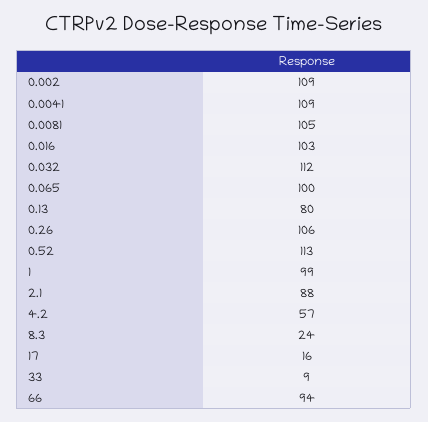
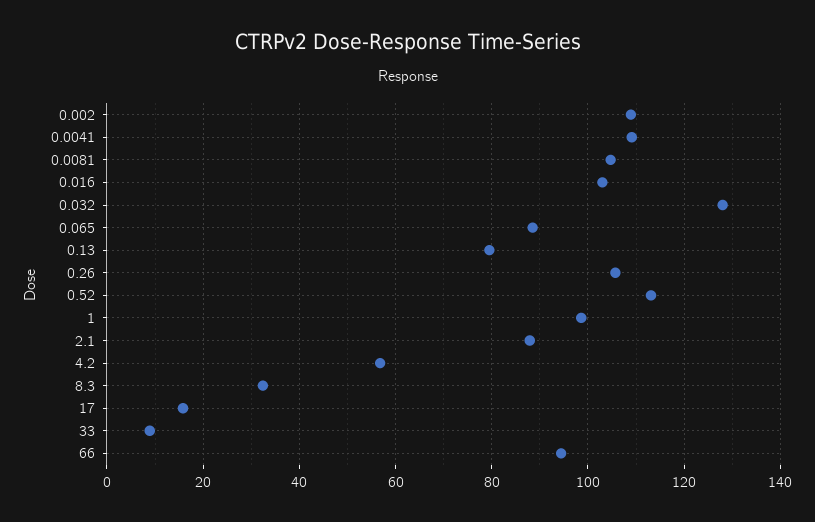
0.032: 112 -> 128
0.065: 100 -> 88
8.3: 24 -> 32

